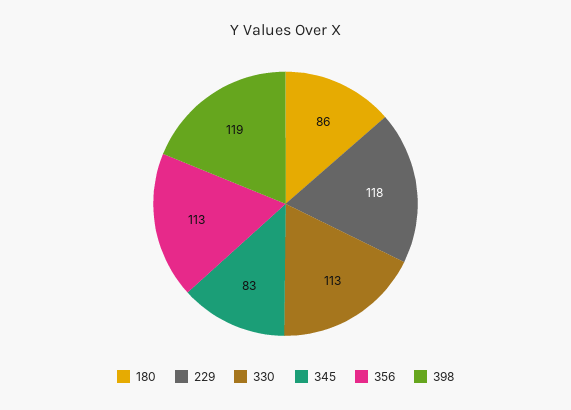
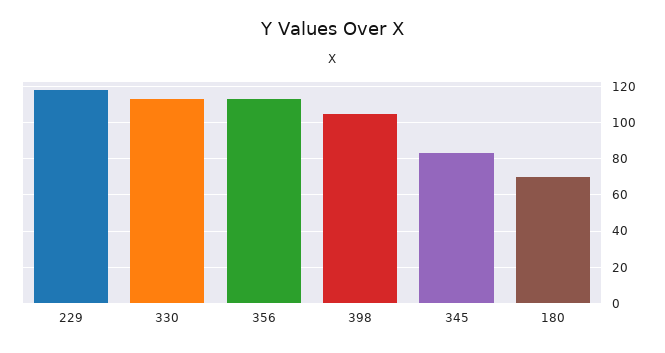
180: 86 -> 70
398: 119 -> 105

